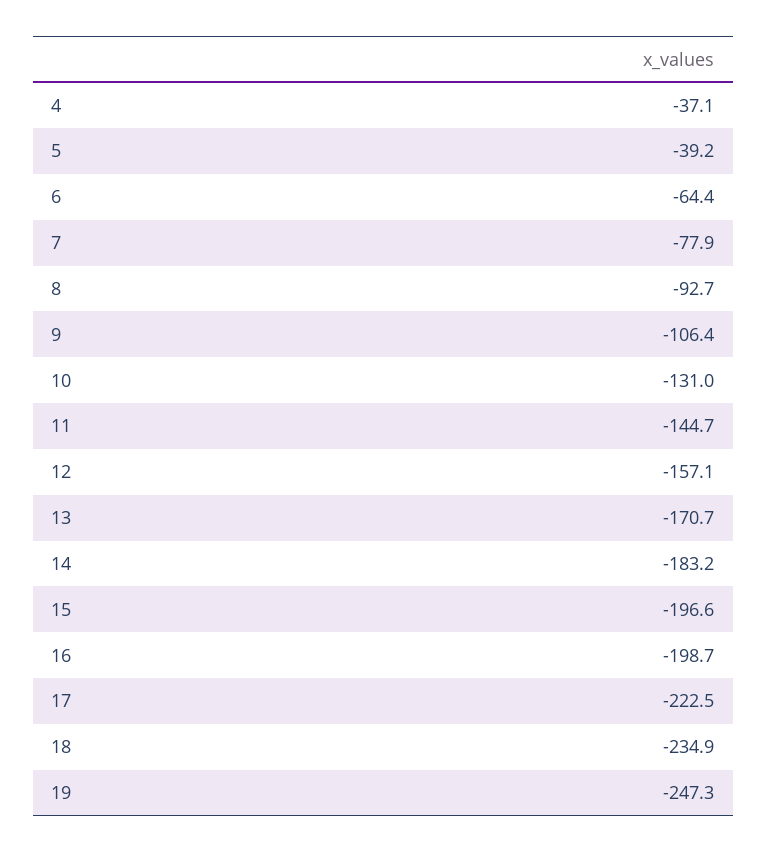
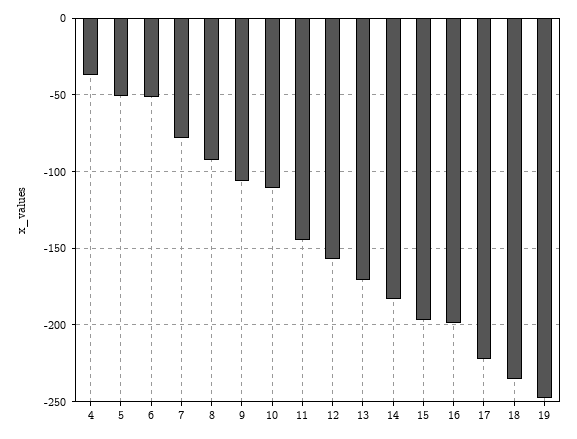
5: -39.2 -> -50
6: -64.4 -> -50
10: -131 -> -110

